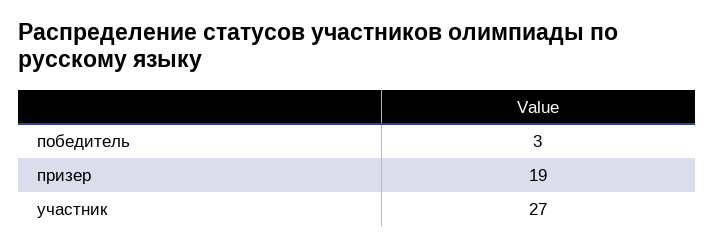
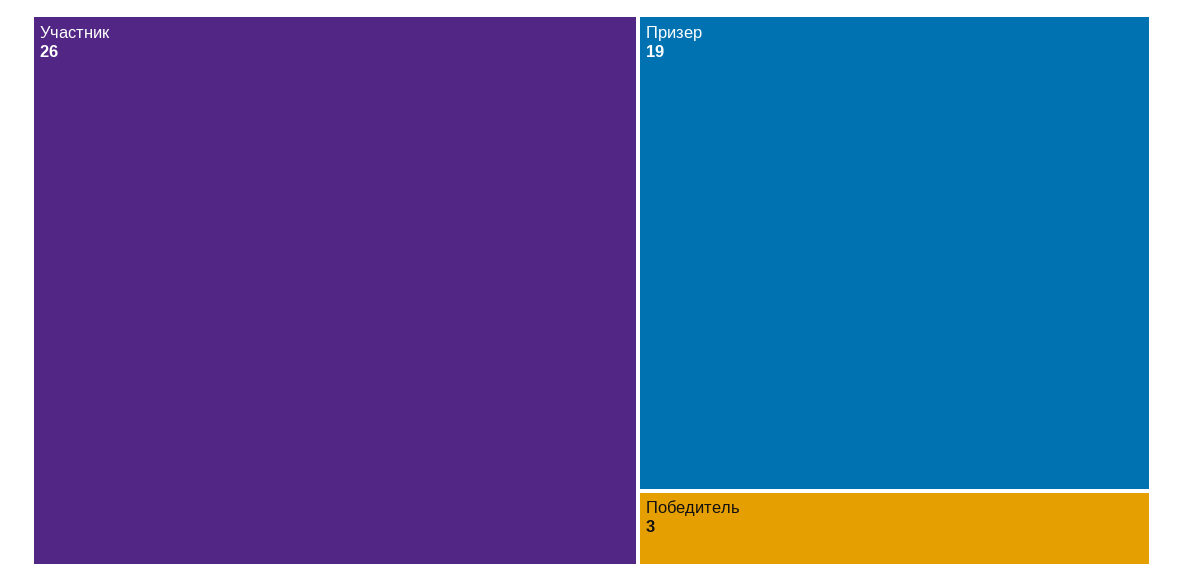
участник: 27 -> 26

